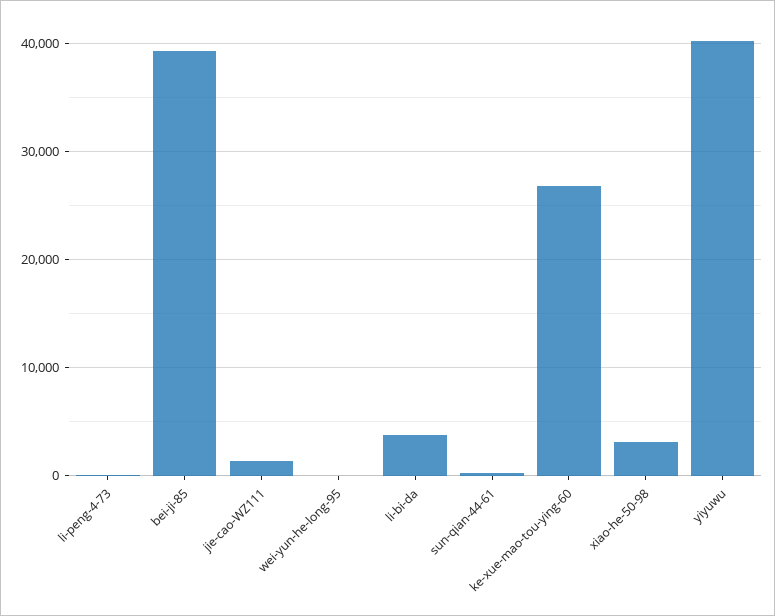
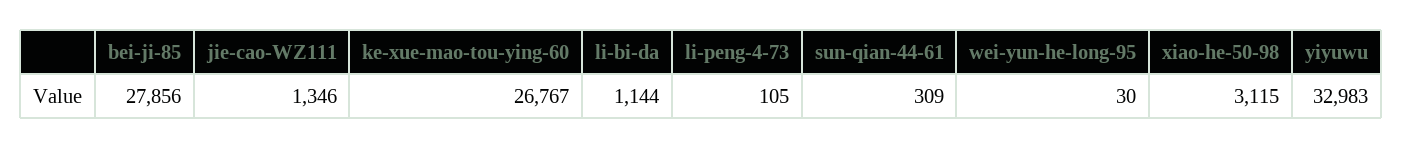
bei-ji-85: 39000 -> 27856
li-bi-da: 4000 -> 1144
yiyuwu: 40000 -> 32983

